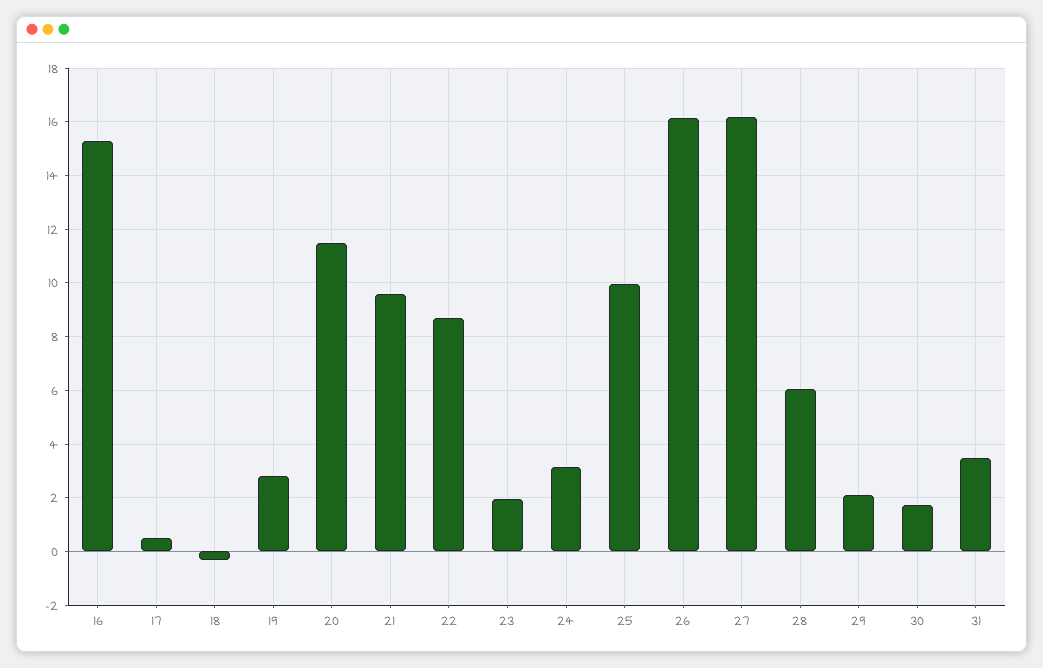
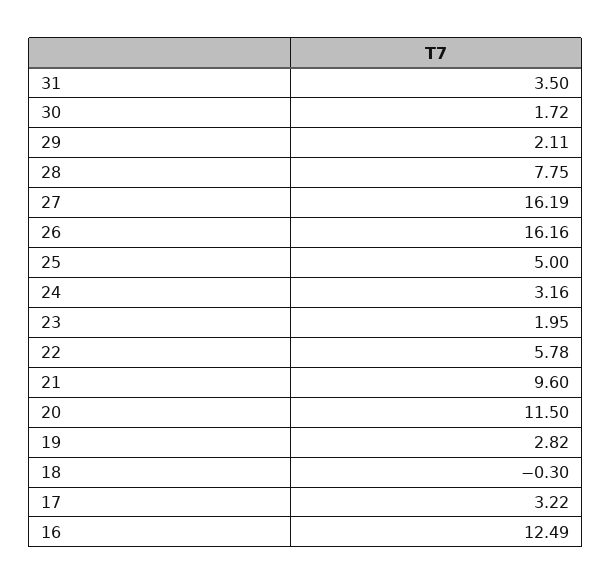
16: 15.25 -> 12.49
17: 0.5 -> 3.22
22: 8.75 -> 5.78
25: 10 -> 5
28: 6 -> 7.75

